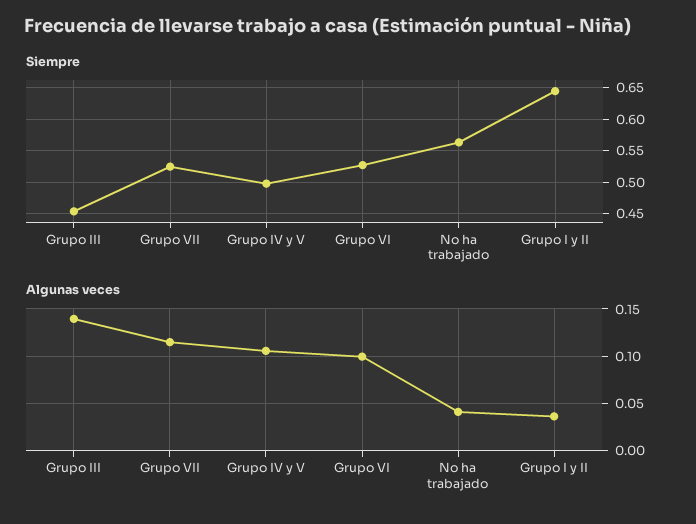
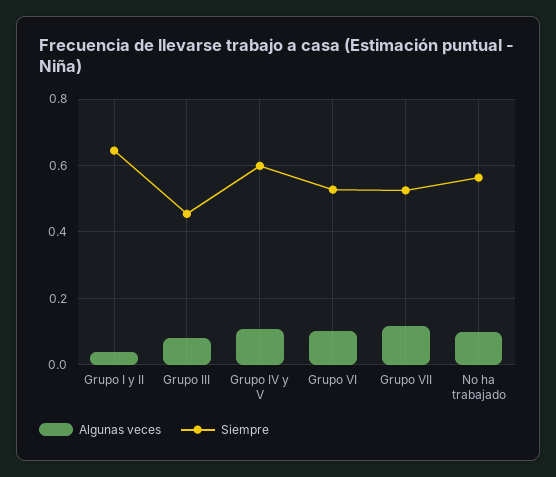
Siempre, Grupo IV y V: 0.5 -> 0.6
Algunas veces, Grupo III: 0.14 -> 0.08
Algunas veces, No ha trabajado: 0.04 -> 0.1

